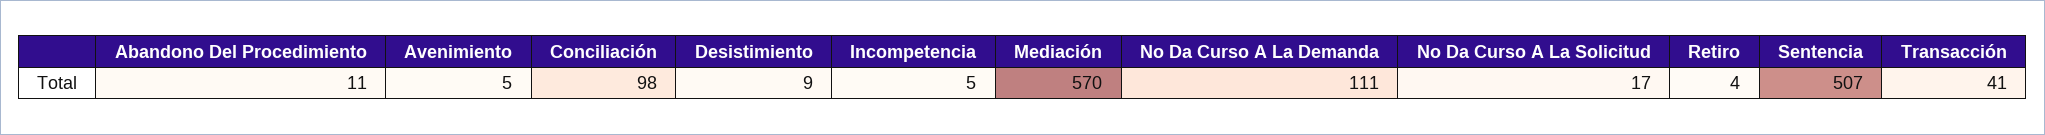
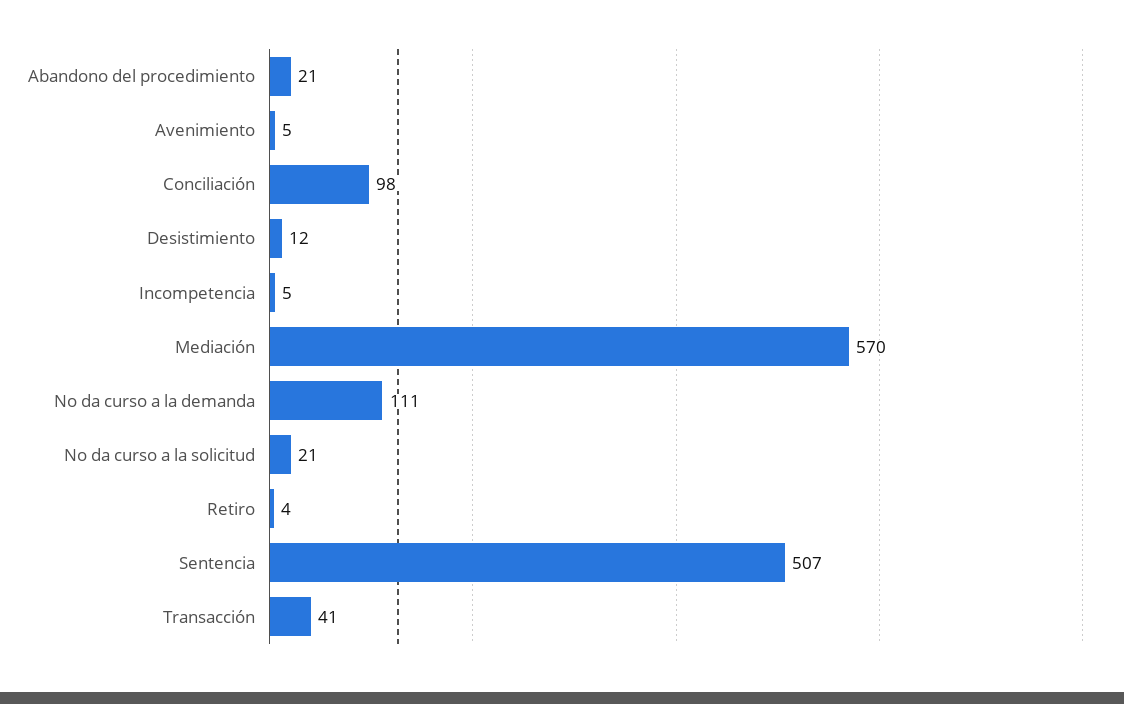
Abandono Del Procedimiento: 11 -> 21
Desistimiento: 9 -> 12
No Da Curso A La Solicitud: 17 -> 21

